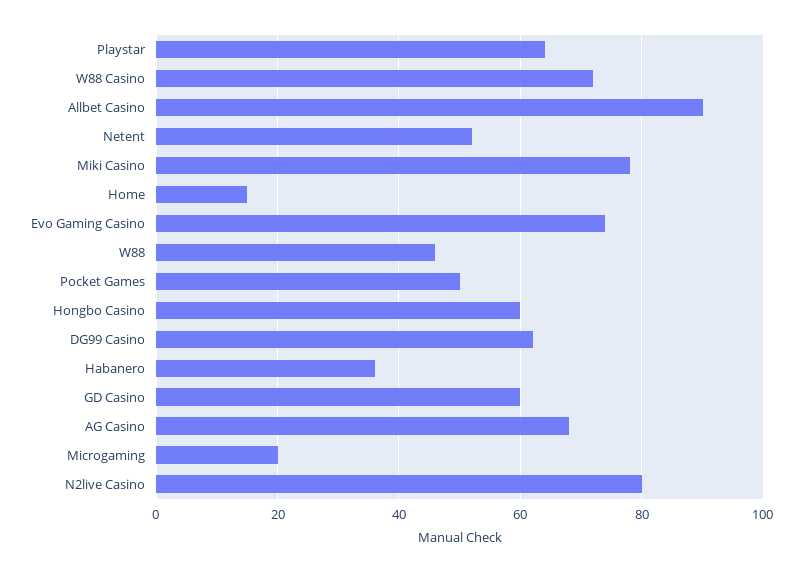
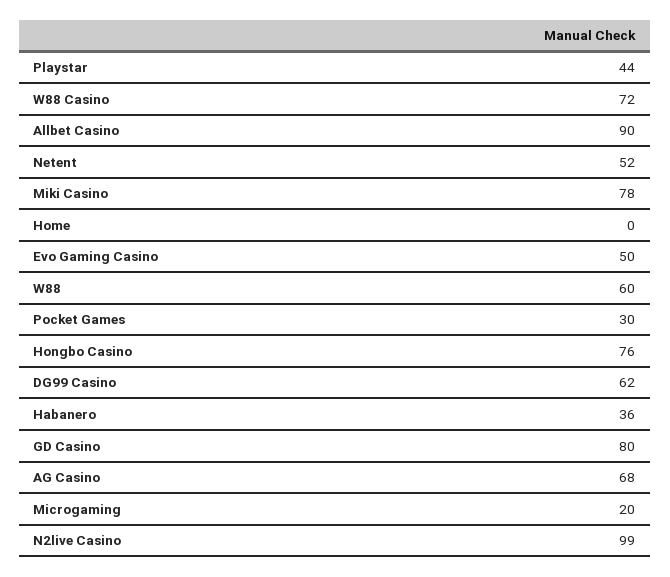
Playstar: 65 -> 44
Home: 15 -> 0
Evo Gaming Casino: 75 -> 50
W88: 45 -> 60
Pocket Games: 50 -> 30
Hongbo Casino: 60 -> 76
GD Casino: 60 -> 80
N2live Casino: 80 -> 99

